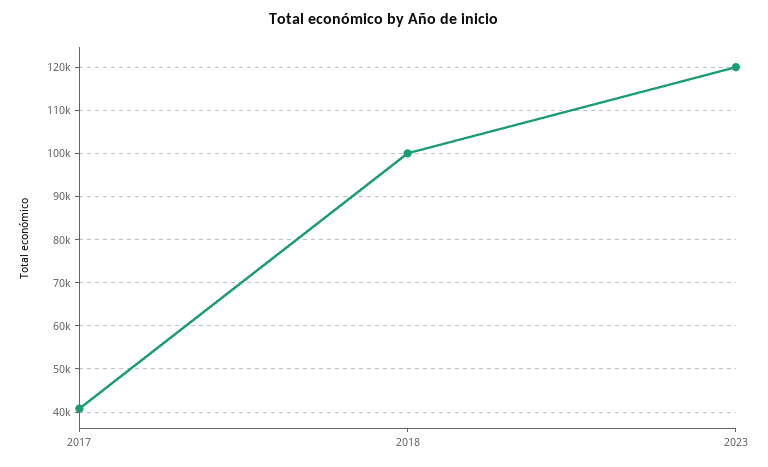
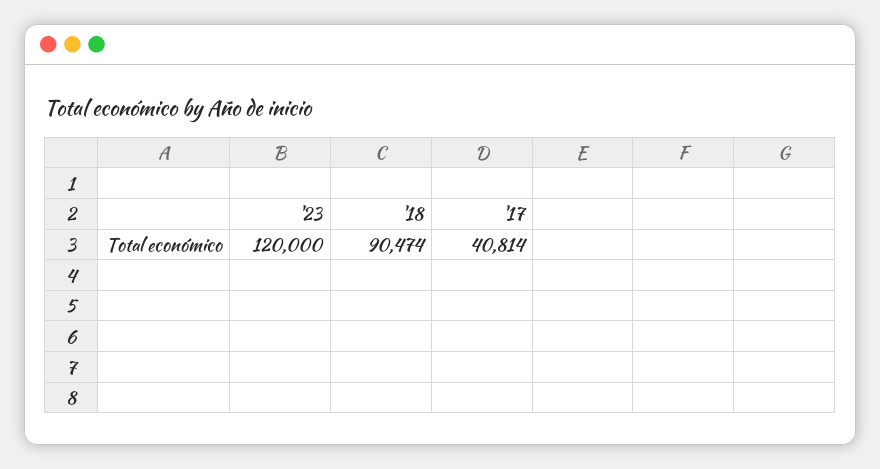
2018: 100000 -> 90474

